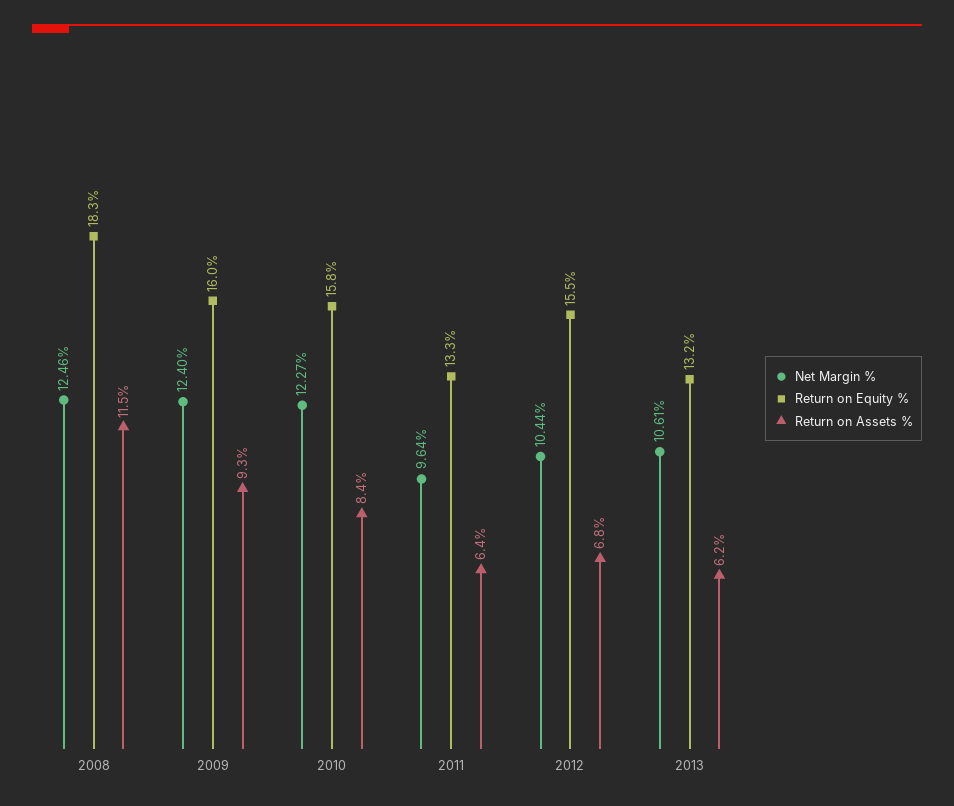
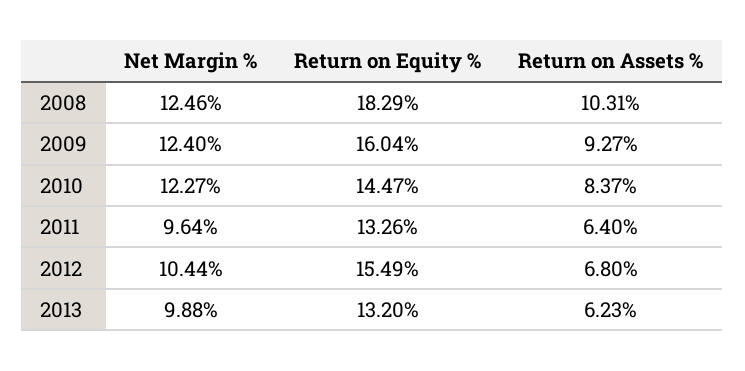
Return on Assets %, 2008: 11.5 -> 10.31
Return on Equity %, 2010: 15.8 -> 14.47
Net Margin %, 2013: 10.61 -> 9.88

